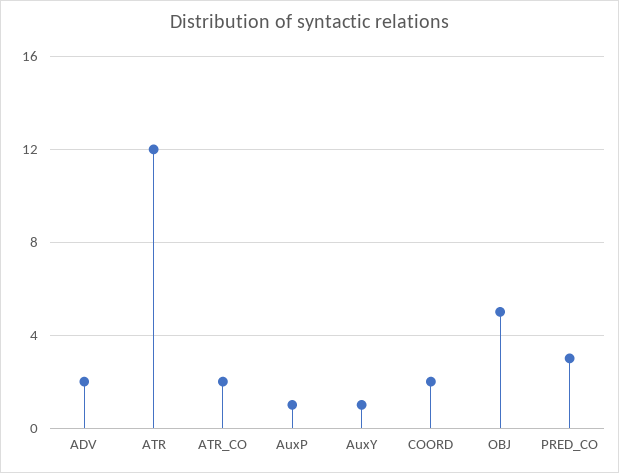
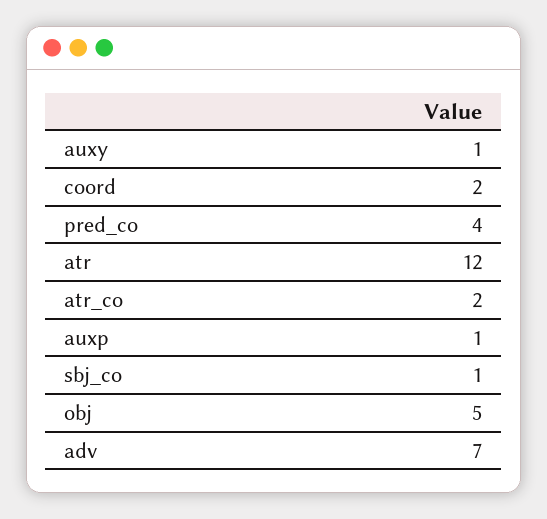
ADV: 2 -> 7
PRED_CO: 3 -> 4
sbj_co: none -> 1

